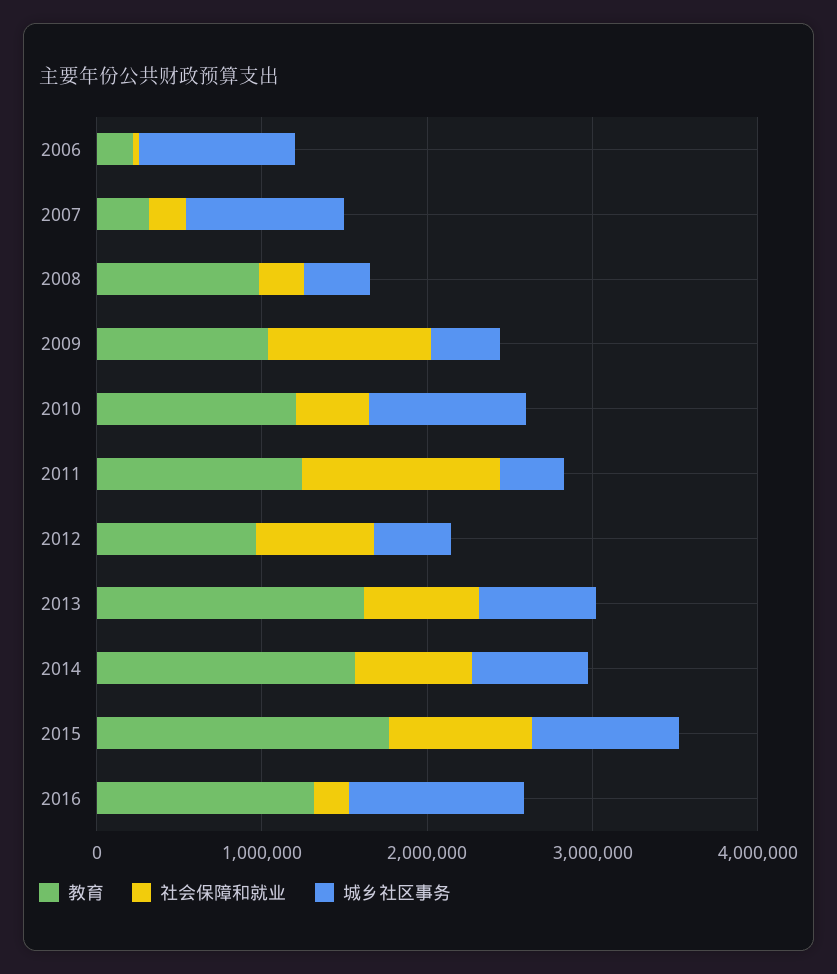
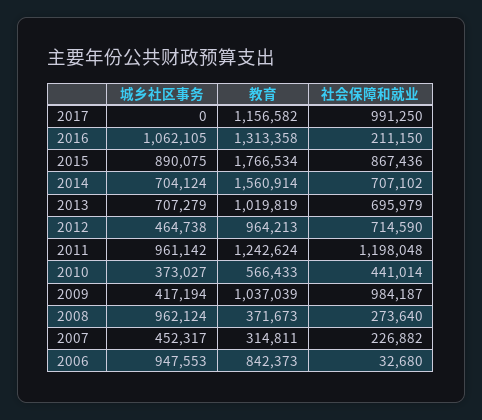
教育, 2006: 200000 -> 842373
城乡社区事务, 2007: 1000000 -> 452317
教育, 2008: 1000000 -> 371673
城乡社区事务, 2008: 400000 -> 962124
教育, 2010: 1200000 -> 566433
城乡社区事务, 2010: 1000000 -> 373027
城乡社区事务, 2011: 400000 -> 961142
教育, 2013: 1600000 -> 1019819
城乡社区事务, 2017: none -> 0
教育, 2017: none -> 1156582
社会保障和就业, 2017: none -> 991250

